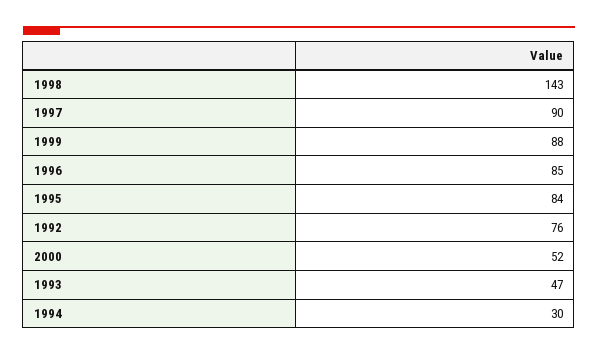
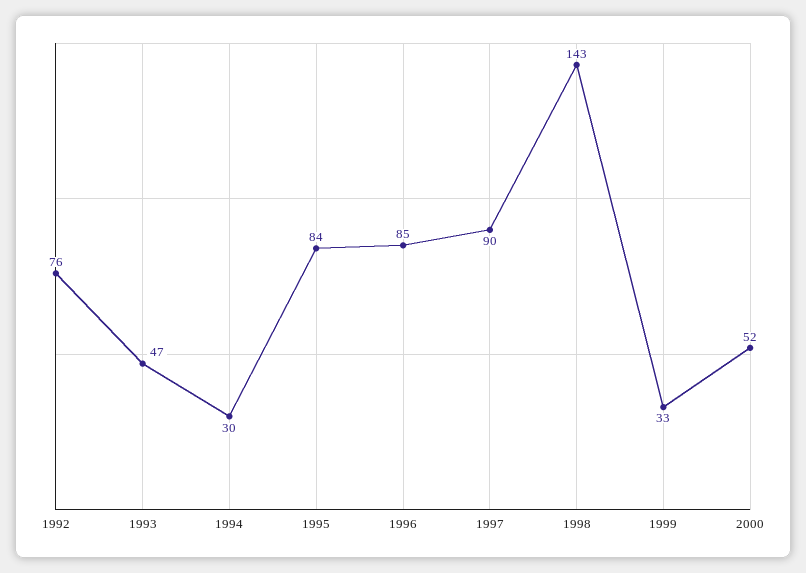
1999: 88 -> 33

